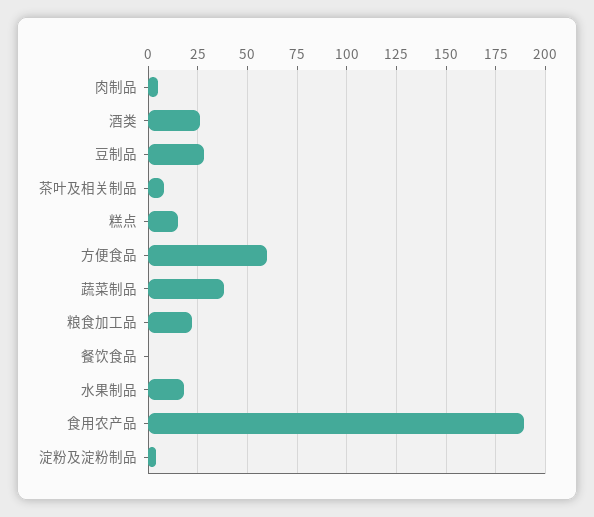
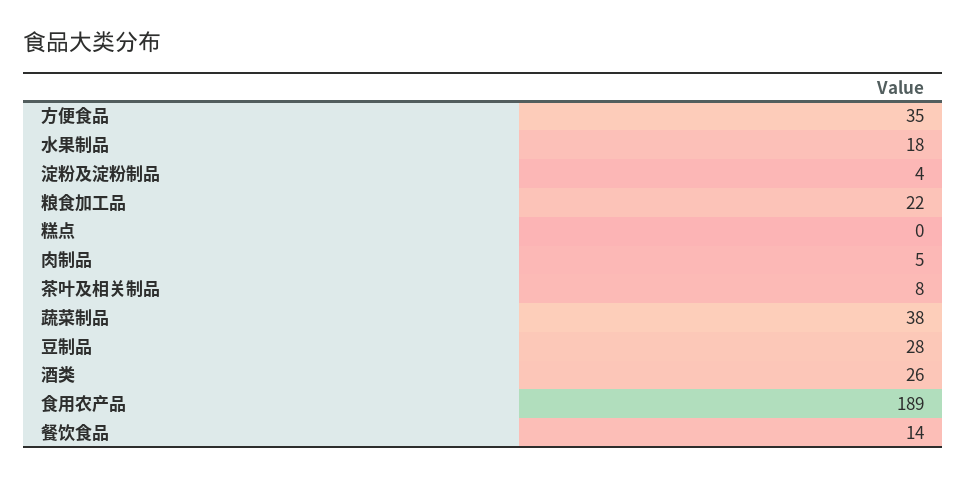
糕点: 15 -> 0
方便食品: 60 -> 35
餐饮食品: 0 -> 14

